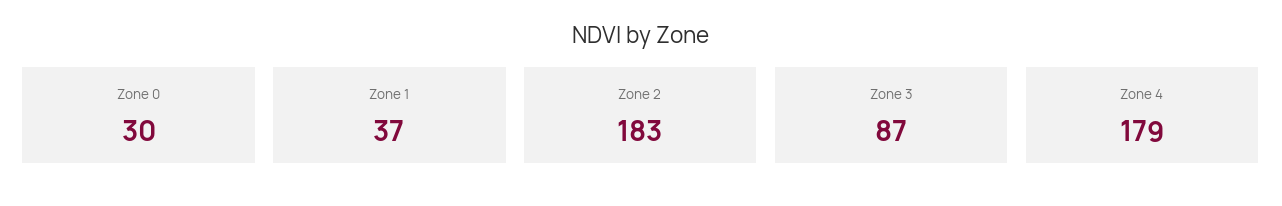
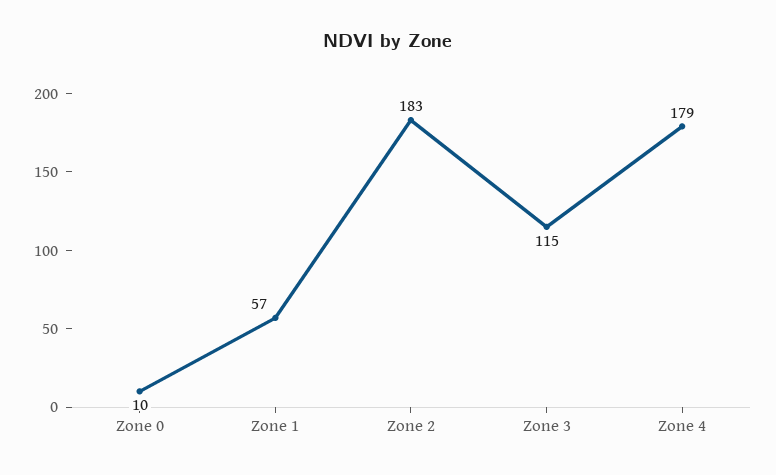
Zone 0: 30 -> 10
Zone 1: 37 -> 57
Zone 3: 87 -> 115

